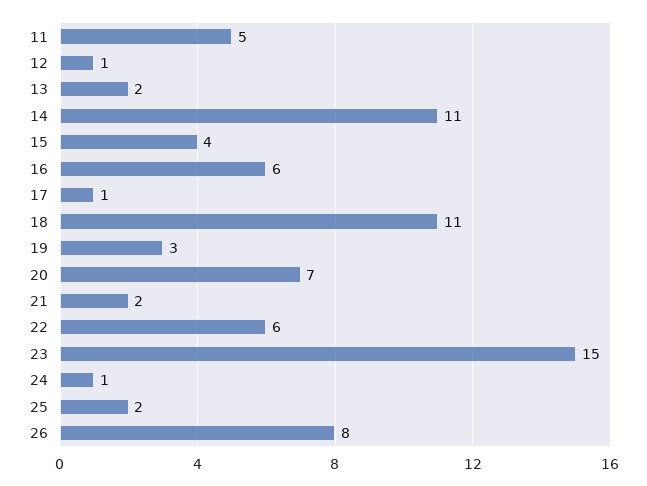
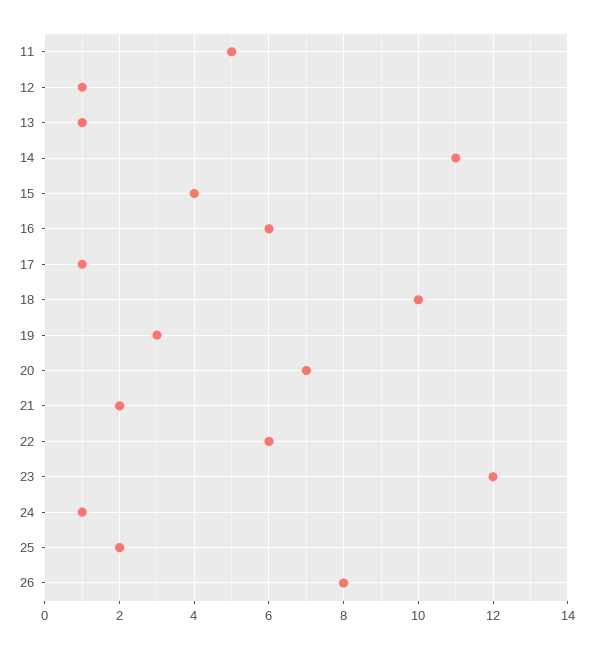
13: 2 -> 1
18: 11 -> 10
23: 15 -> 12

